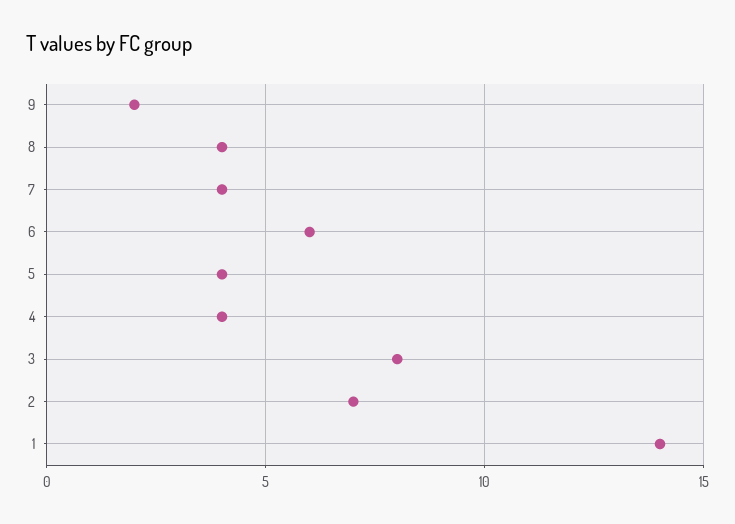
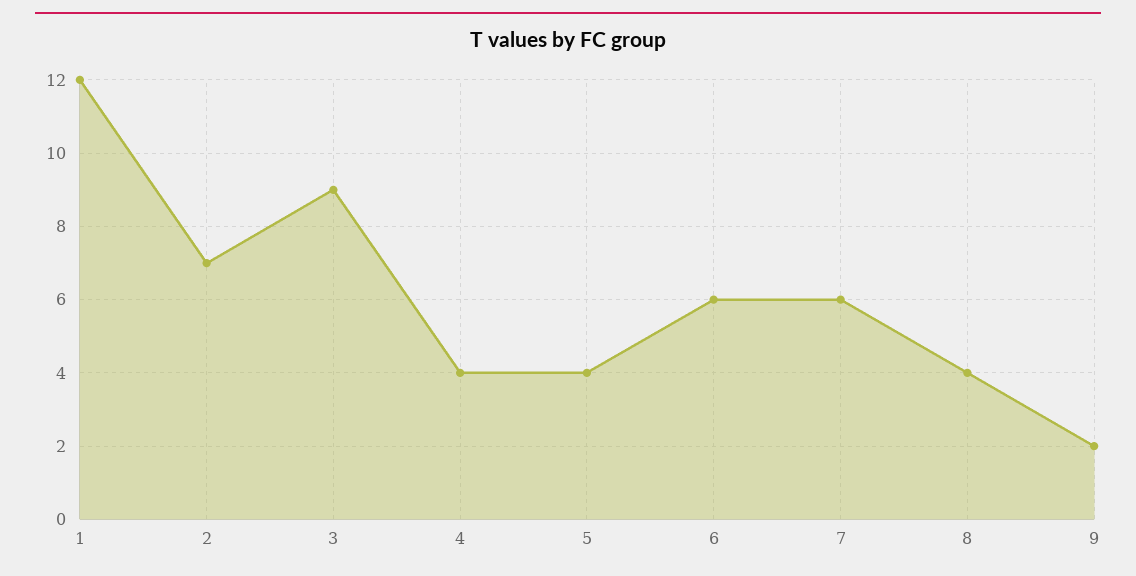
7: 4 -> 6
3: 8 -> 9
1: 14 -> 12

